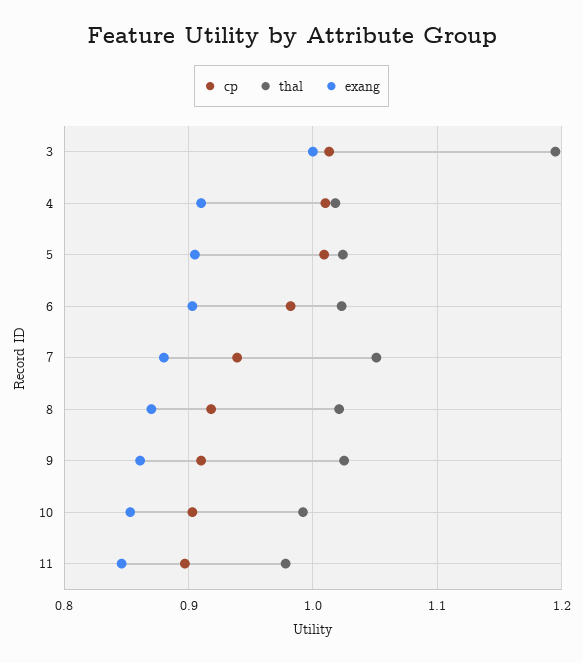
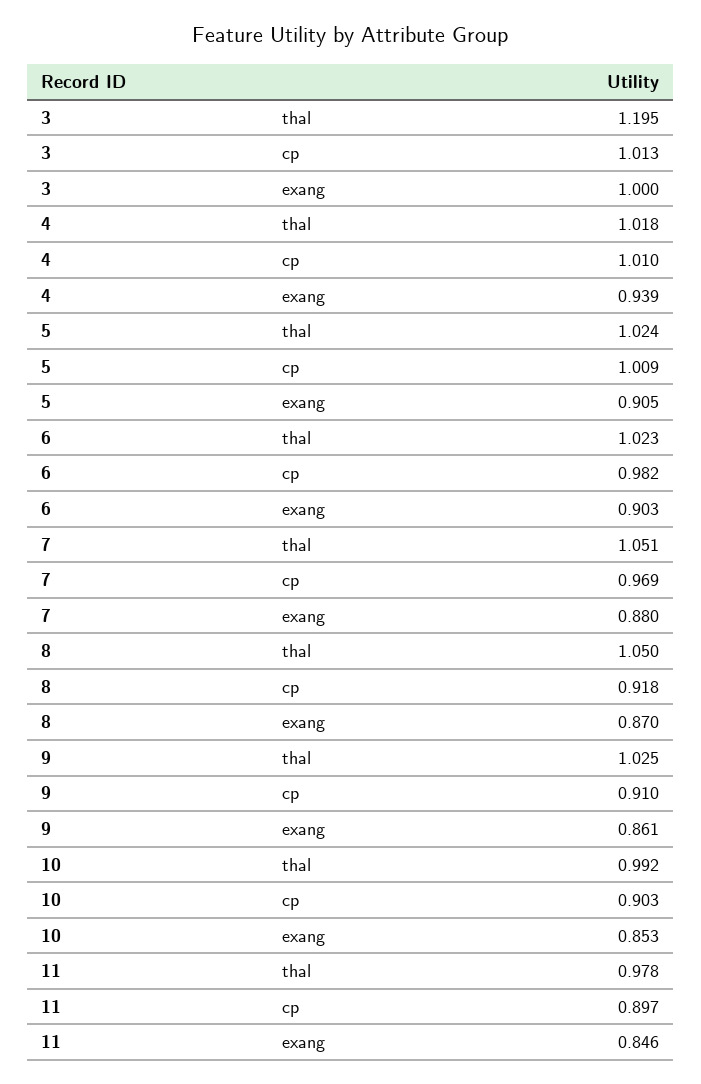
exang, 4: 0.91 -> 0.939
cp, 7: 0.94 -> 0.969
thal, 8: 1.02 -> 1.05

